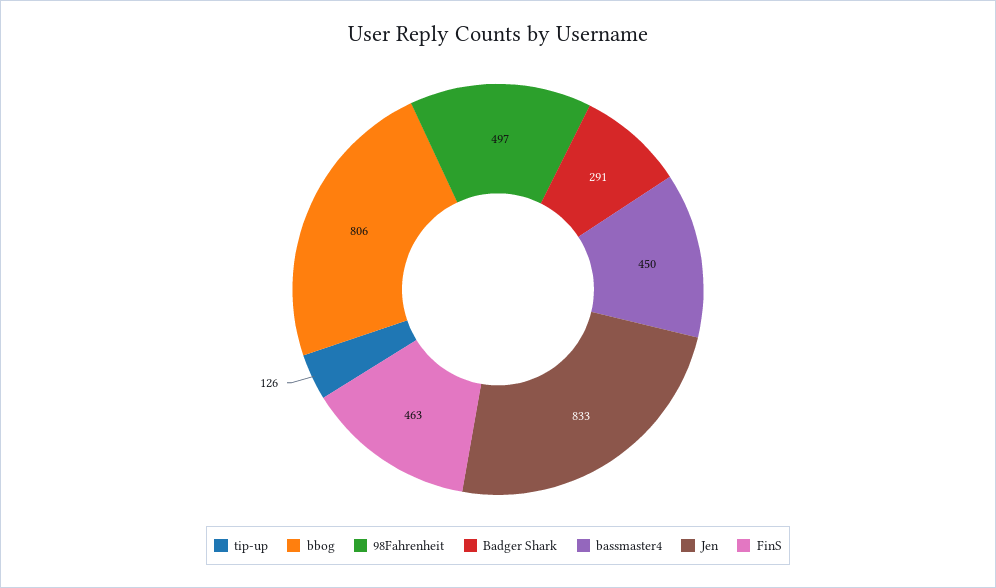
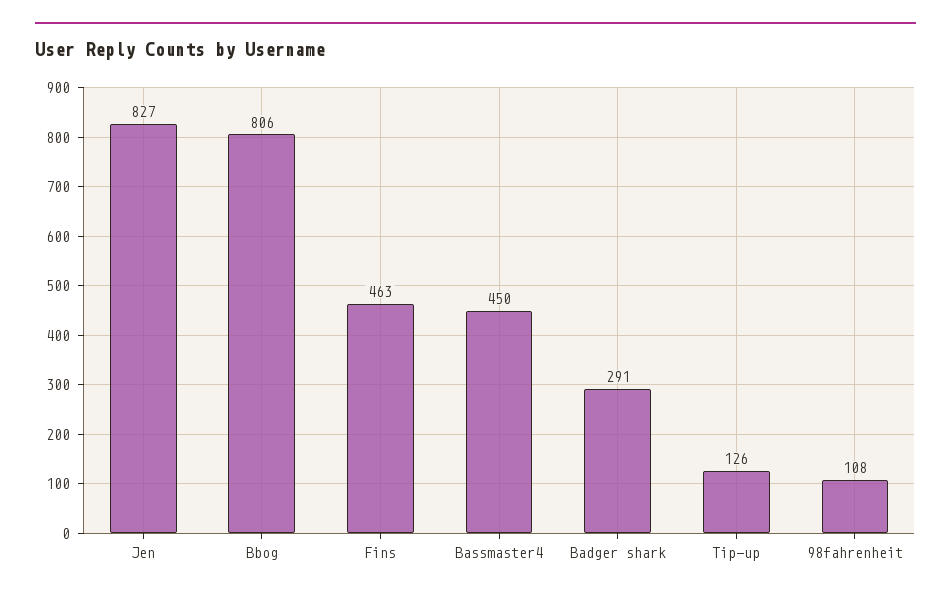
98Fahrenheit: 497 -> 108
Jen: 833 -> 827

